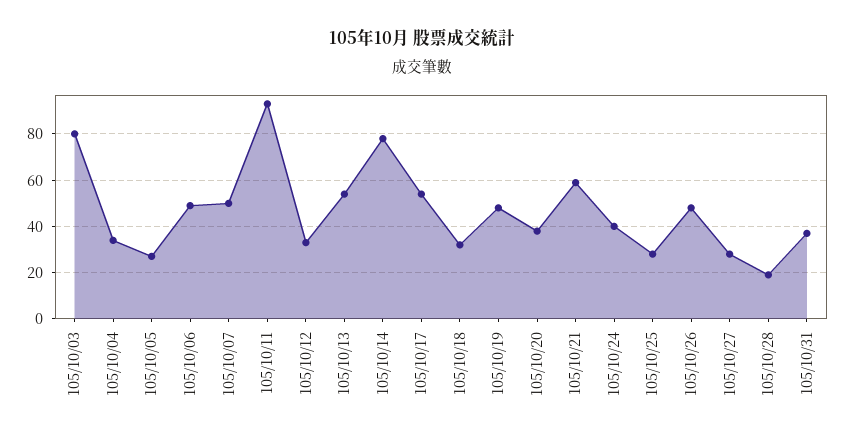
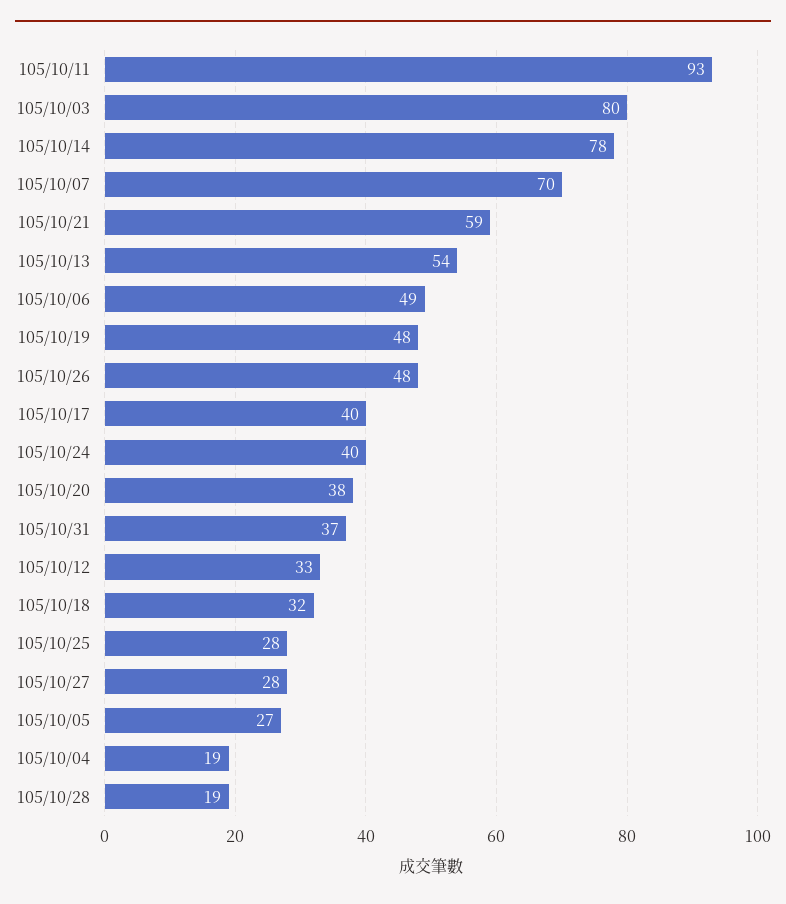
105/10/04: 35 -> 19
105/10/07: 50 -> 70
105/10/17: 55 -> 40

